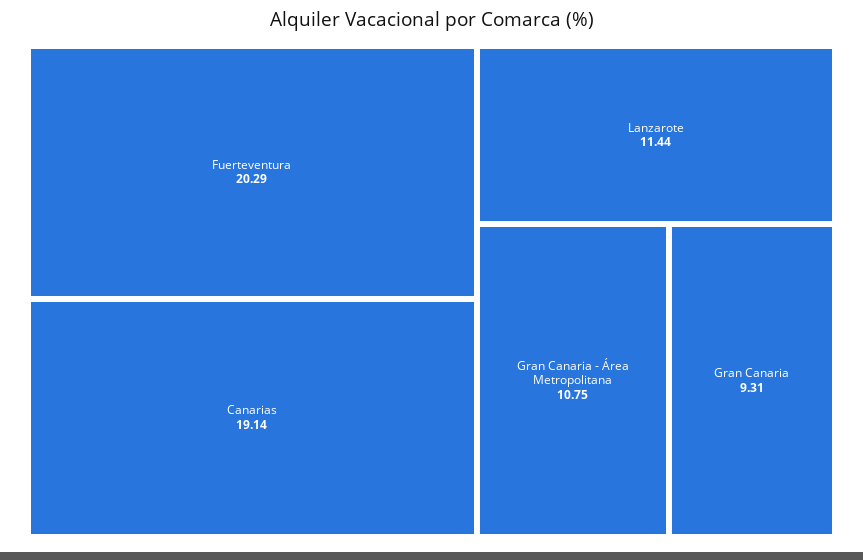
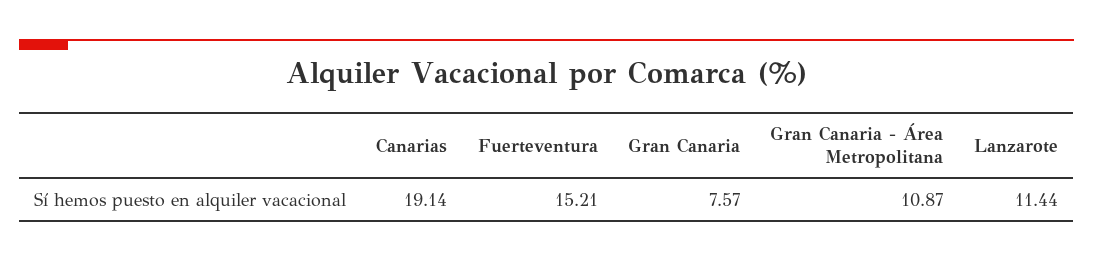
Fuerteventura: 20.29 -> 15.21
Gran Canaria - Área Metropolitana: 10.75 -> 10.87
Gran Canaria: 9.31 -> 7.57

